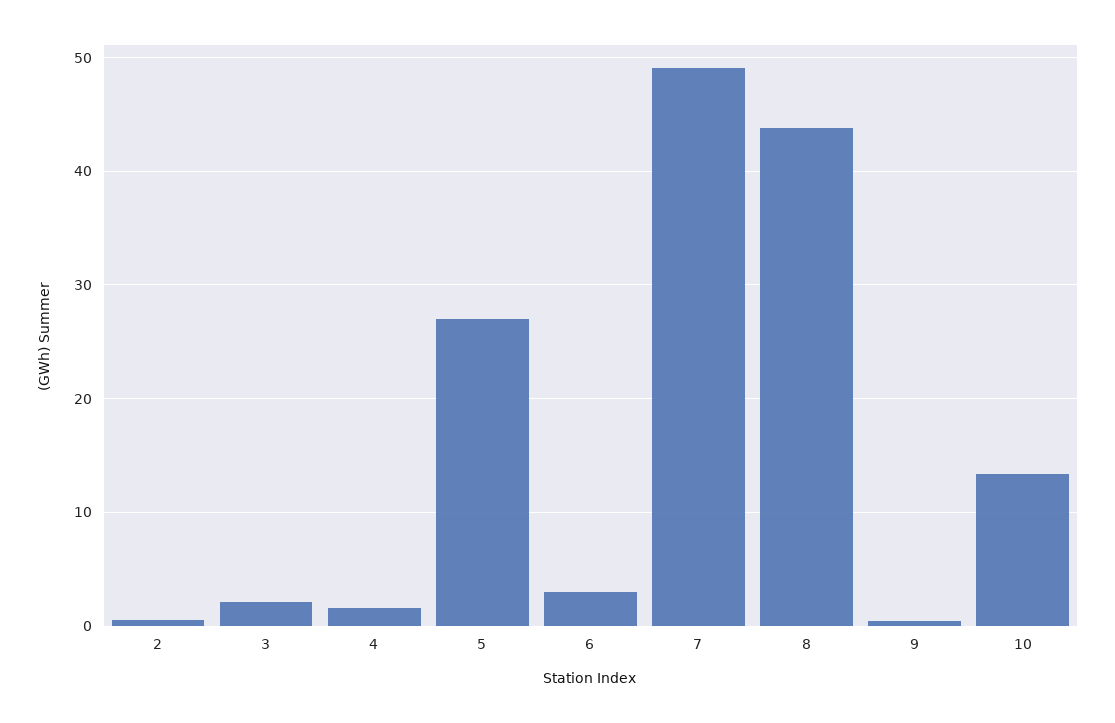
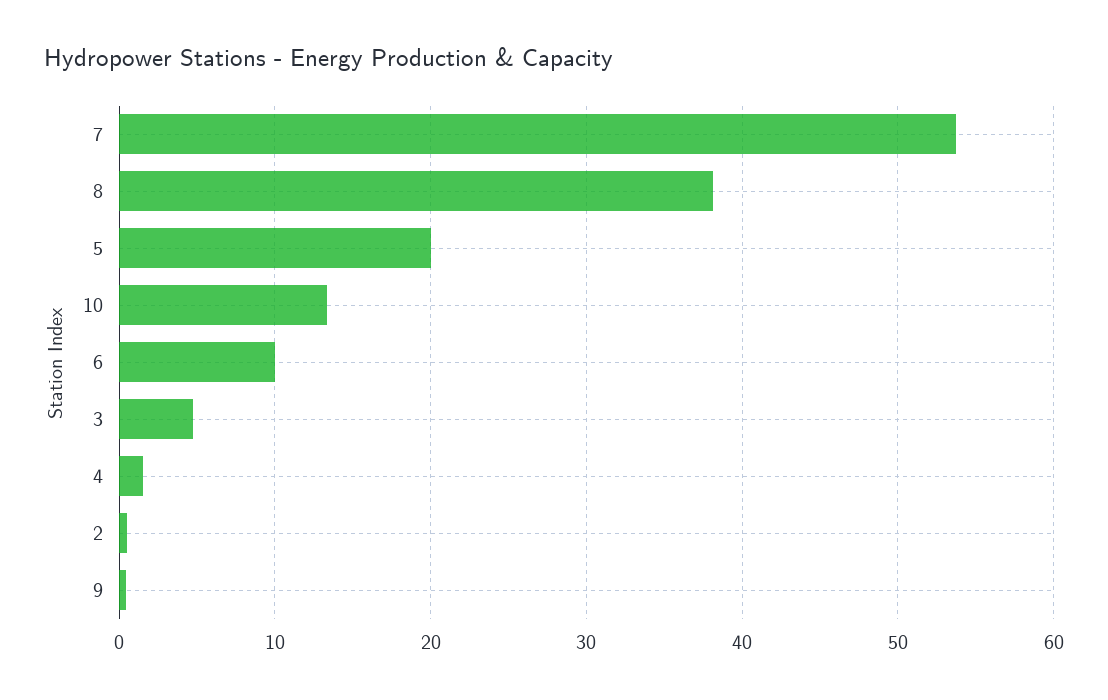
3: 2 -> 5
5: 27 -> 20
6: 3 -> 10
7: 49 -> 54
8: 44 -> 38

